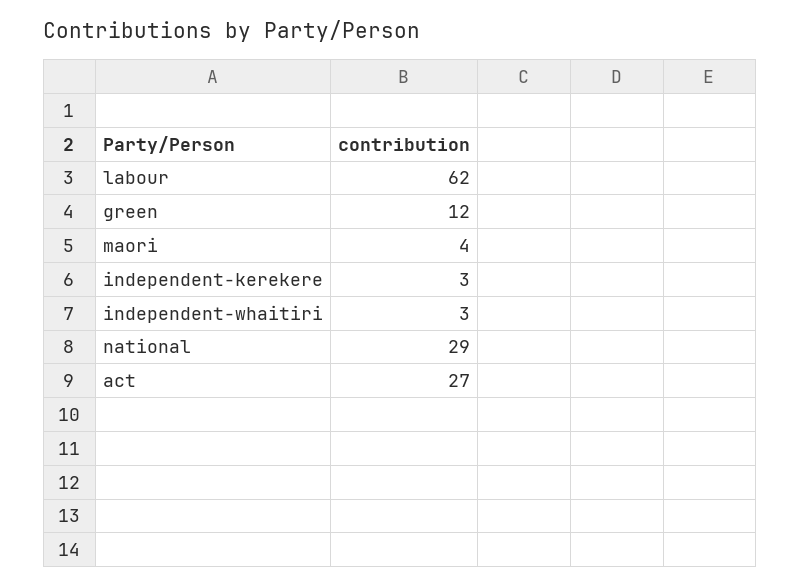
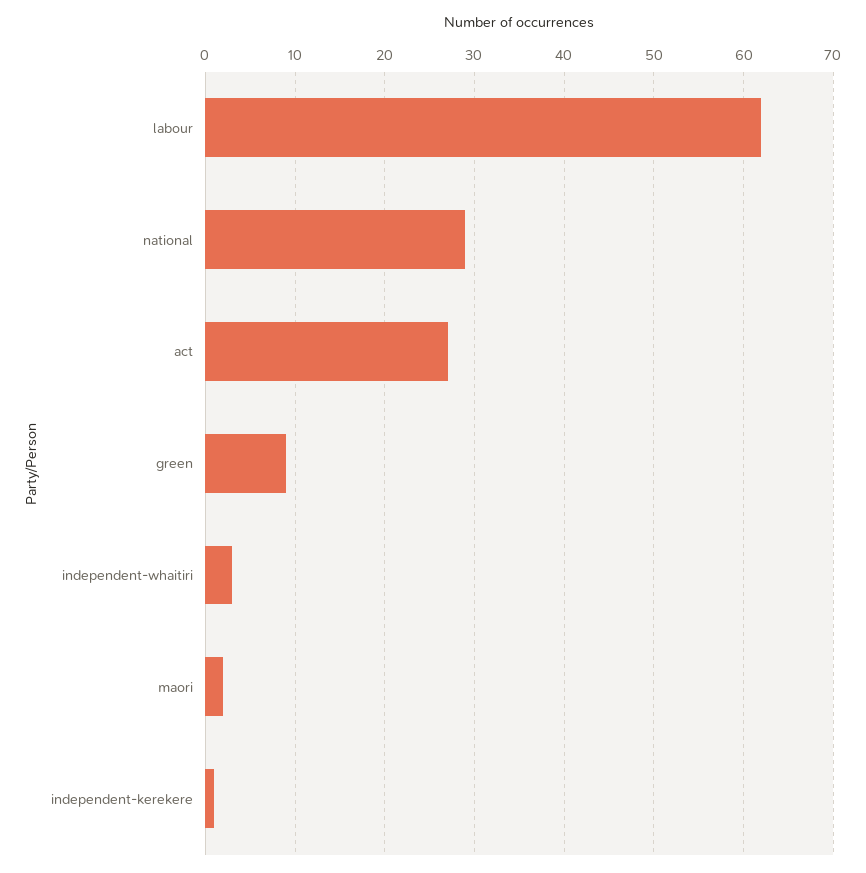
green: 12 -> 9
maori: 4 -> 2
independent-kerekere: 3 -> 1

